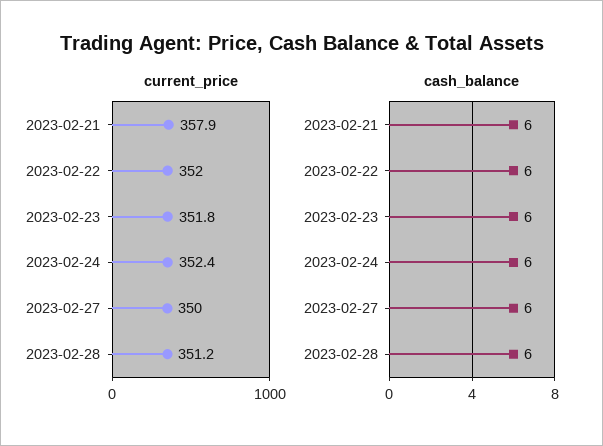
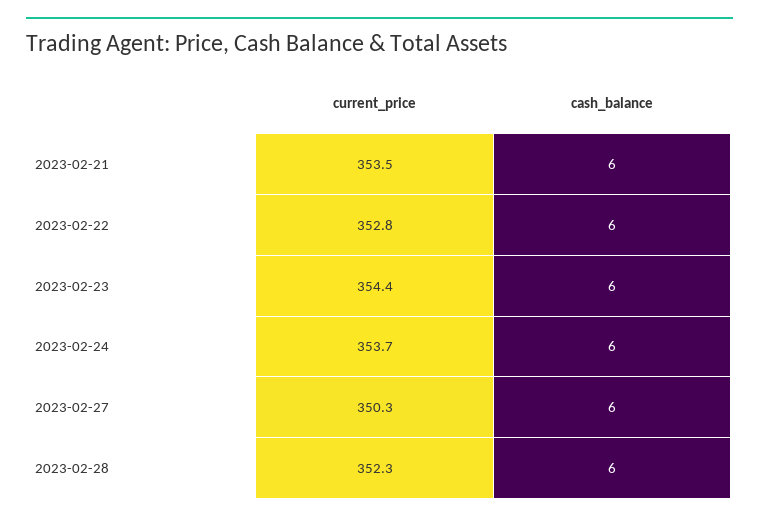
current_price, 2023-02-21: 357.9 -> 353.5
current_price, 2023-02-22: 352 -> 352.8
current_price, 2023-02-23: 351.8 -> 354.4
current_price, 2023-02-24: 352.4 -> 353.7
current_price, 2023-02-27: 350 -> 350.3
current_price, 2023-02-28: 351.2 -> 352.3

